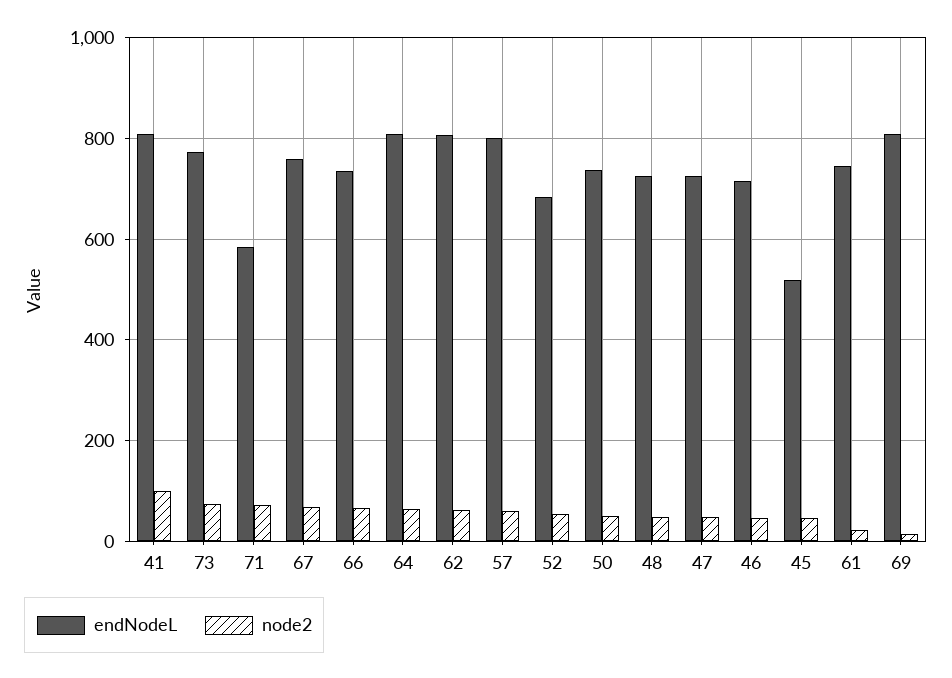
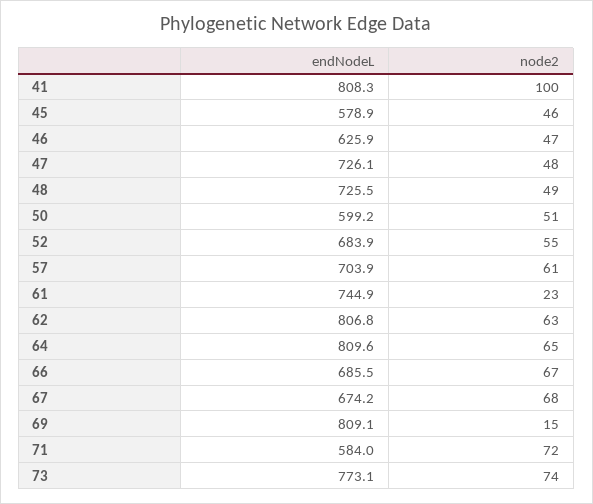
endNodeL, 67: 760 -> 674.2
endNodeL, 66: 740 -> 685.5
endNodeL, 57: 800 -> 703.9
endNodeL, 50: 740 -> 599.2
endNodeL, 46: 720 -> 625.9
endNodeL, 45: 520 -> 578.9

